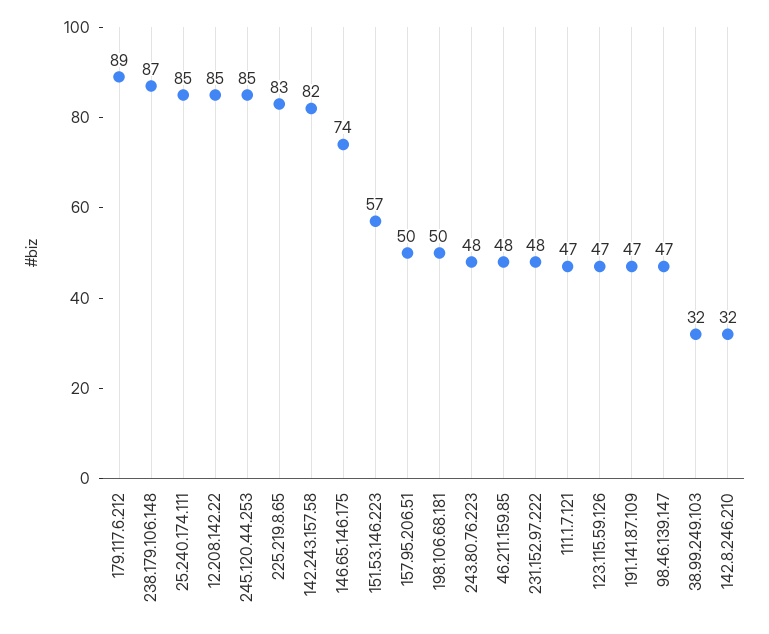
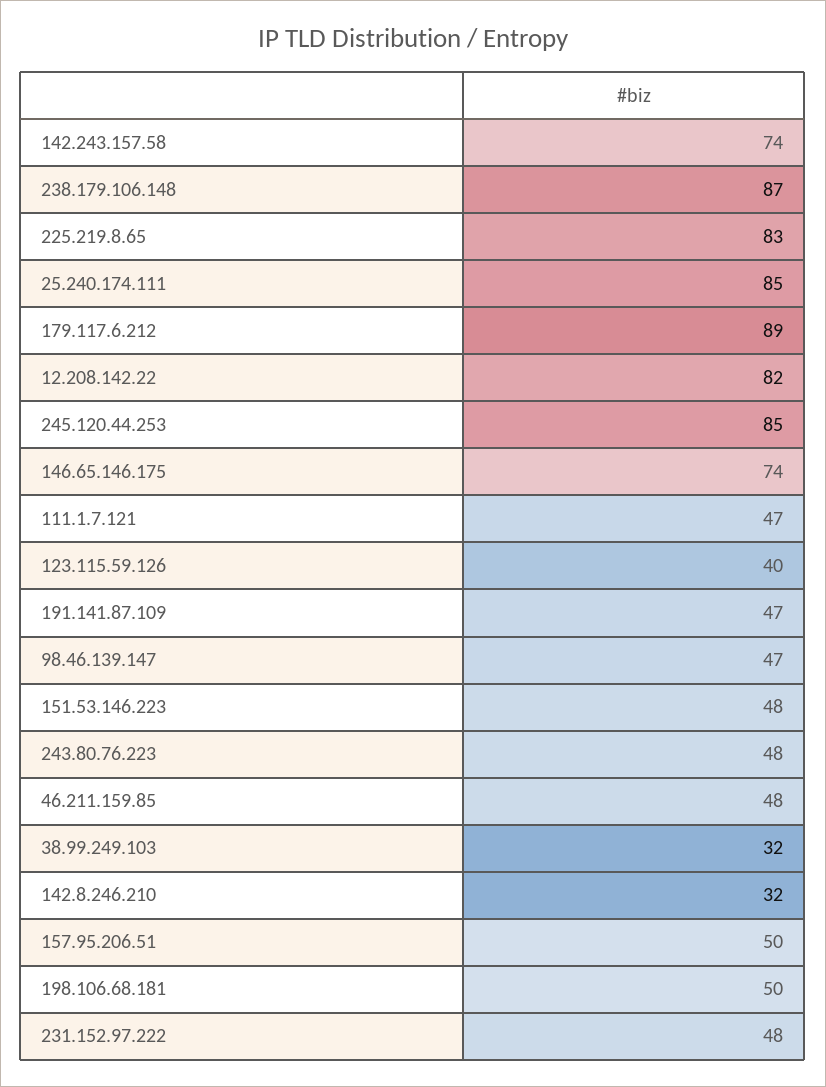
12.208.142.22: 85 -> 82
142.243.157.58: 82 -> 74
151.53.146.223: 57 -> 48
123.115.59.126: 47 -> 40

